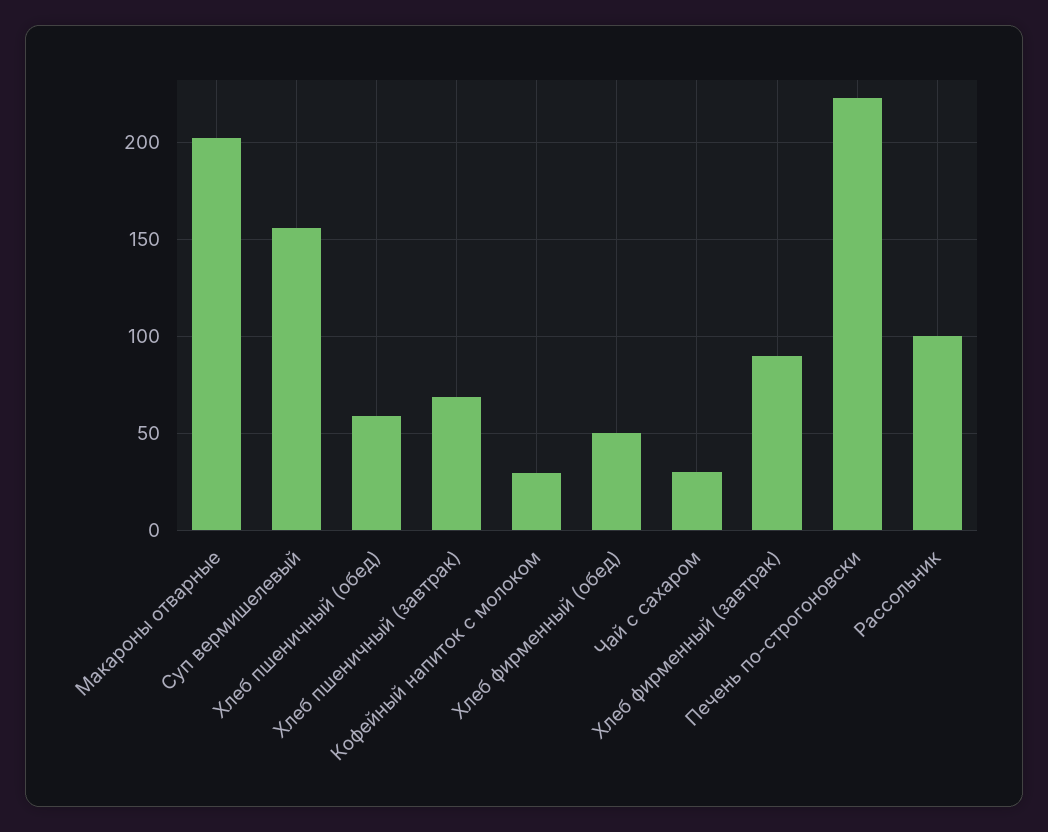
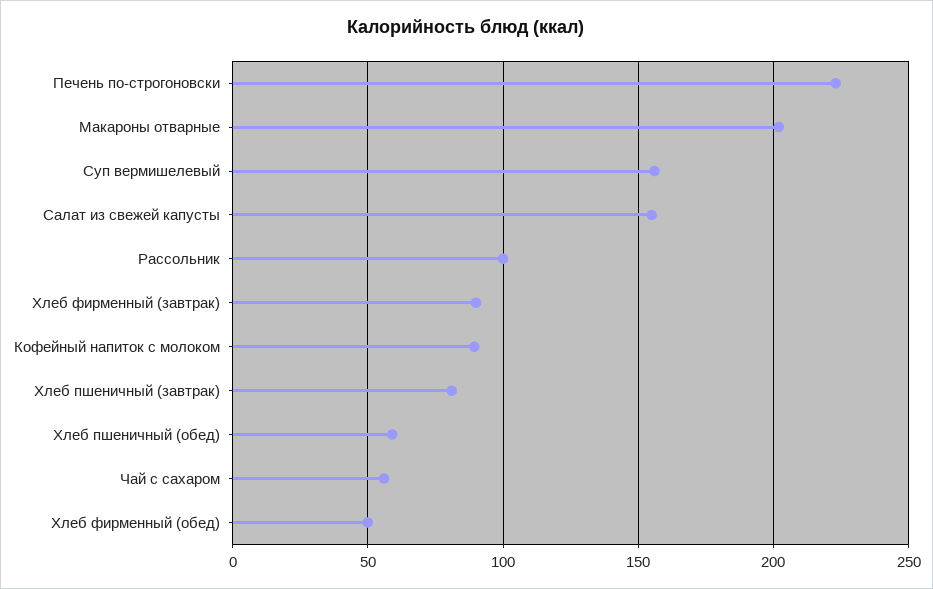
Хлеб пшеничный (завтрак): 70 -> 80
Кофейный напиток с молоком: 30 -> 90
Чай с сахаром: 30 -> 55
Салат из свежей капусты: none -> 155

